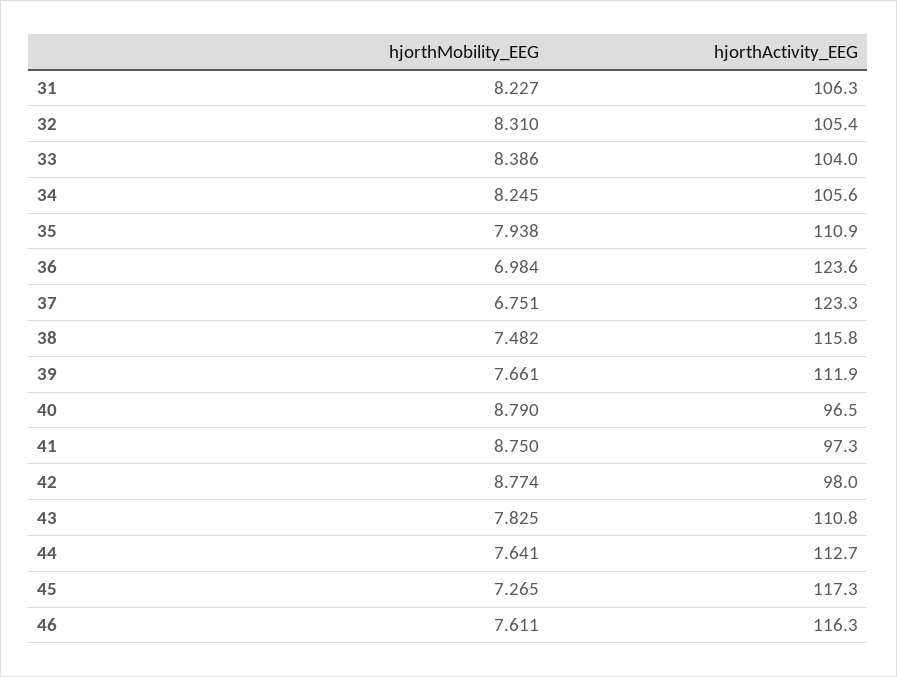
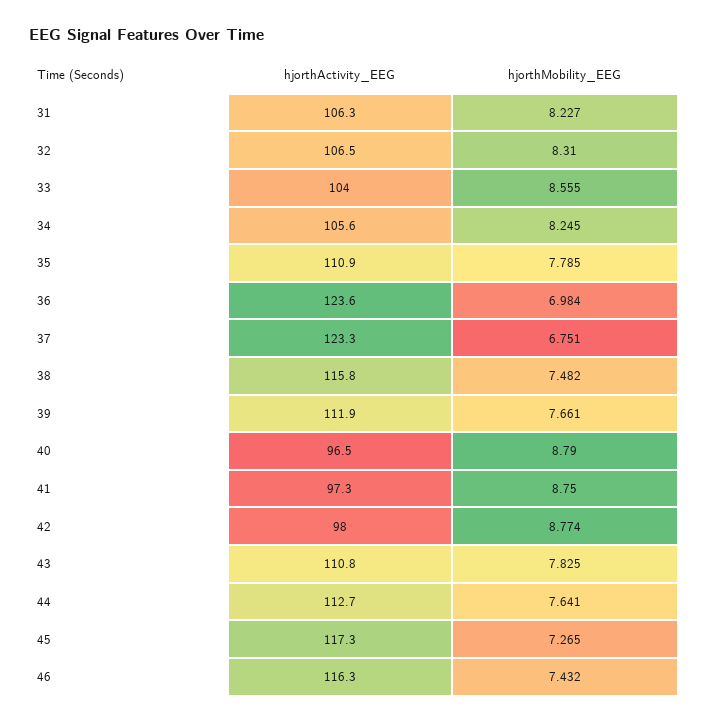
hjorthActivity_EEG, 32: 105.4 -> 106.5
hjorthMobility_EEG, 33: 8.386 -> 8.555
hjorthMobility_EEG, 35: 7.938 -> 7.785
hjorthMobility_EEG, 46: 7.611 -> 7.432

